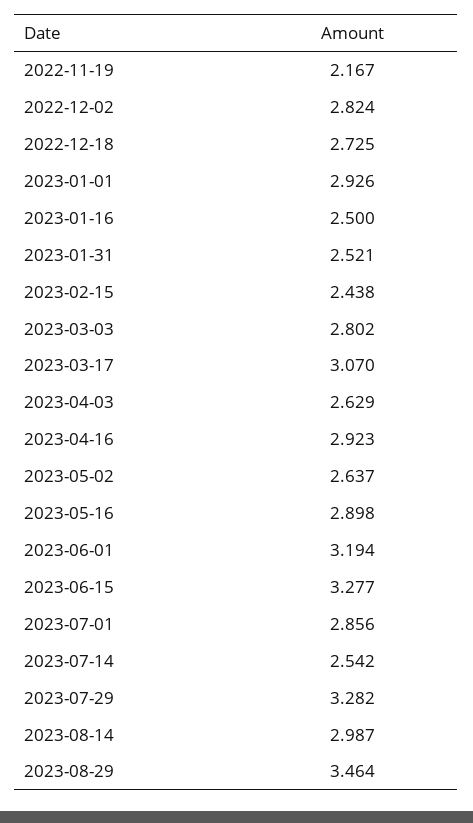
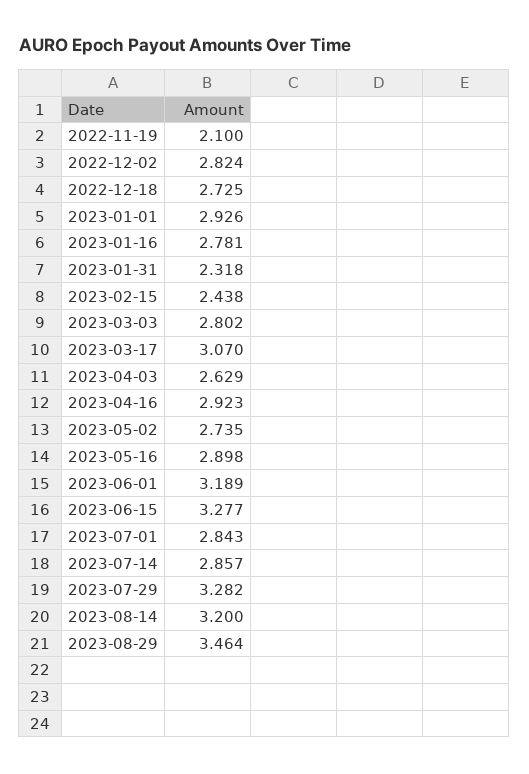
2022-11-19: 2.167 -> 2.1
2023-01-16: 2.5 -> 2.781
2023-01-31: 2.521 -> 2.318
2023-05-02: 2.637 -> 2.735
2023-06-01: 3.194 -> 3.189
2023-07-01: 2.856 -> 2.843
2023-07-14: 2.542 -> 2.857
2023-08-14: 2.987 -> 3.2

